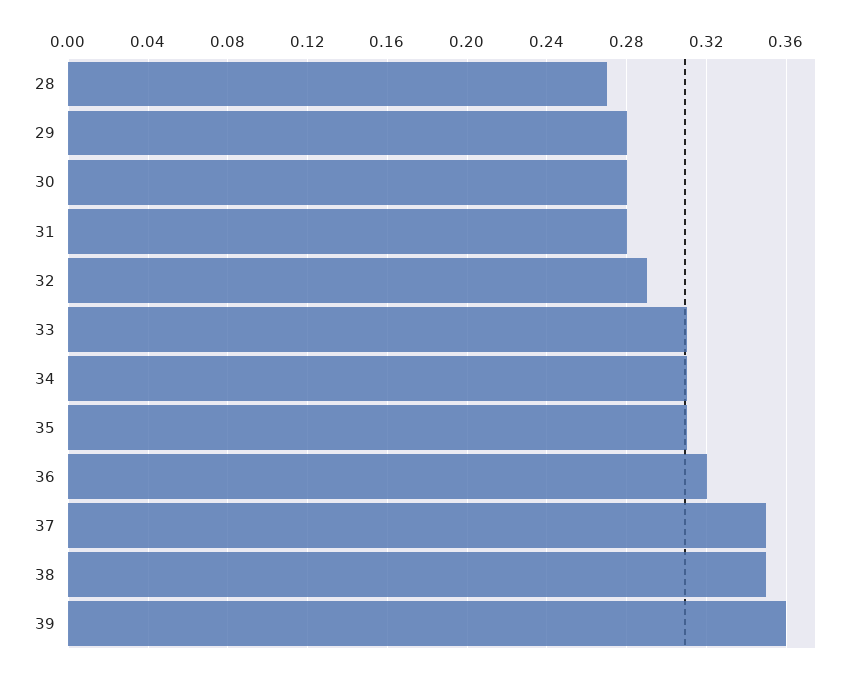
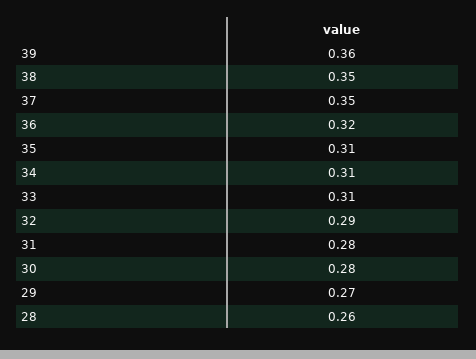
28: 0.27 -> 0.26
29: 0.28 -> 0.27

